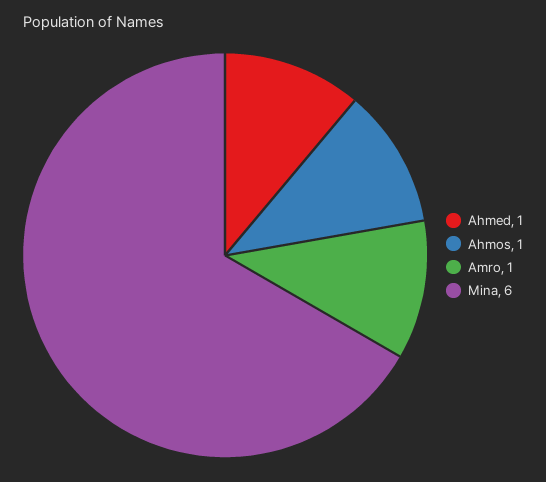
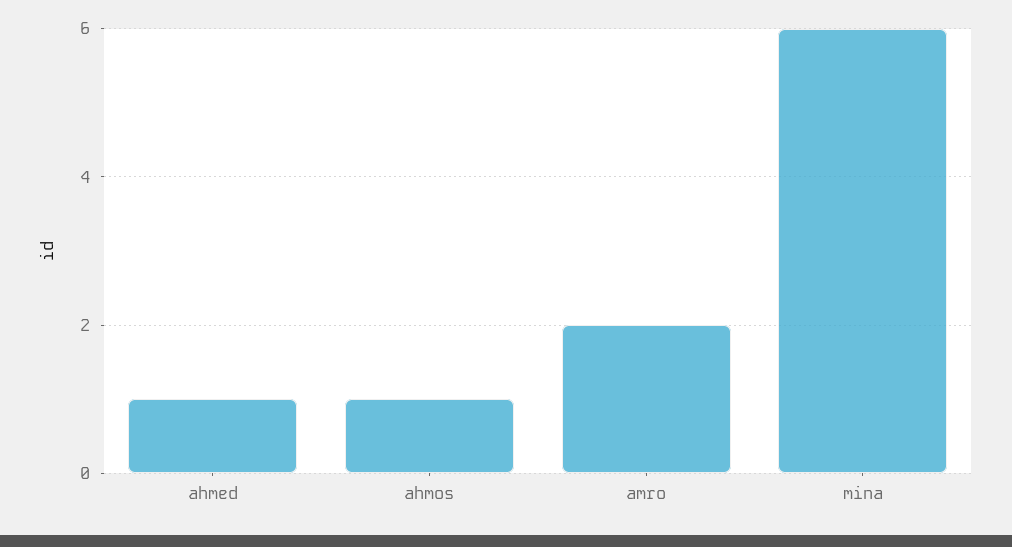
Amro: 1 -> 2

